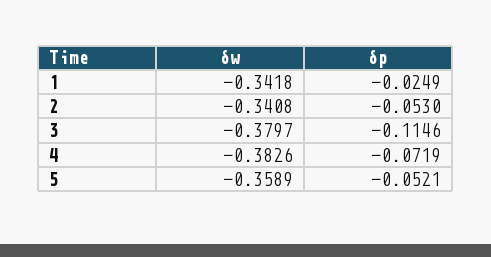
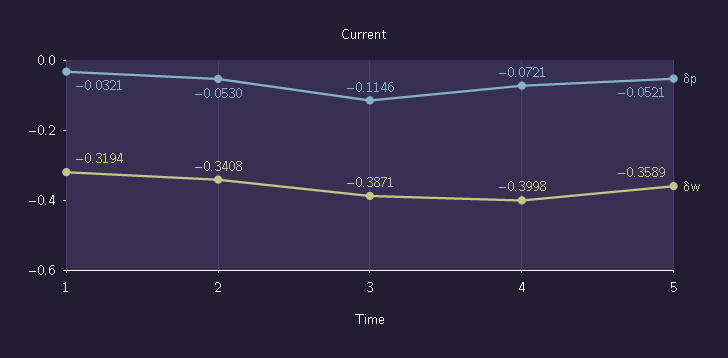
δw, 1: -0.3418 -> -0.3194
δp, 1: -0.0249 -> -0.0321
δw, 3: -0.3797 -> -0.3871
δw, 4: -0.3826 -> -0.3998
δp, 4: -0.0719 -> -0.0721

